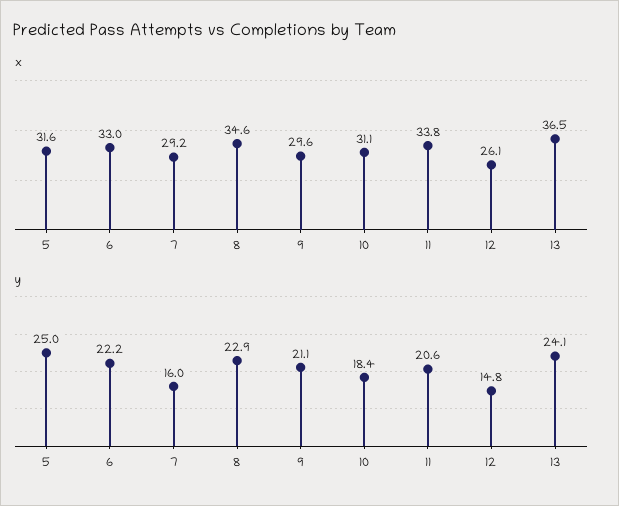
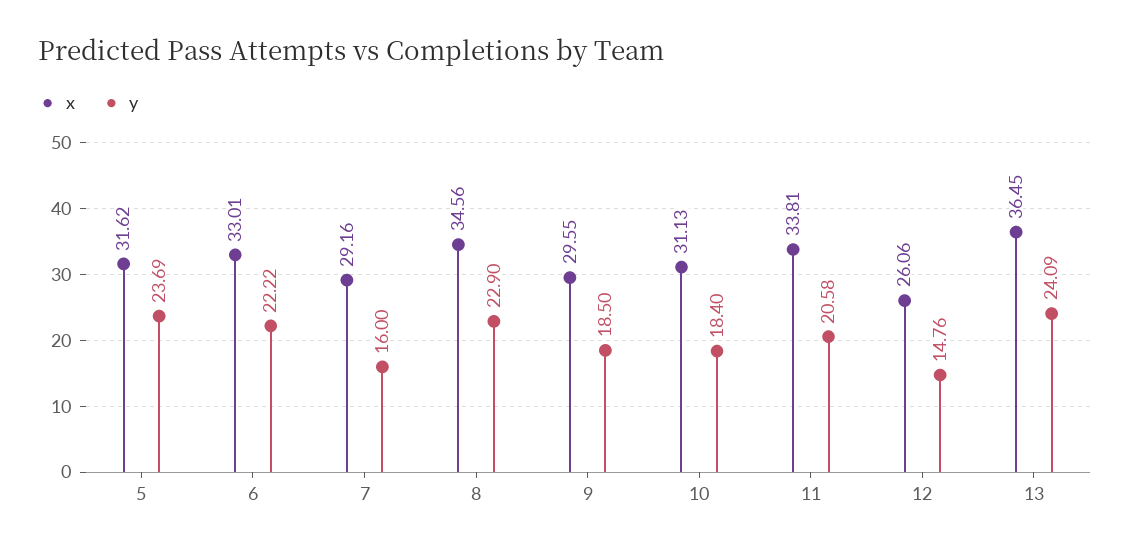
y, 5: 25 -> 23.69
y, 9: 21.1 -> 18.5

